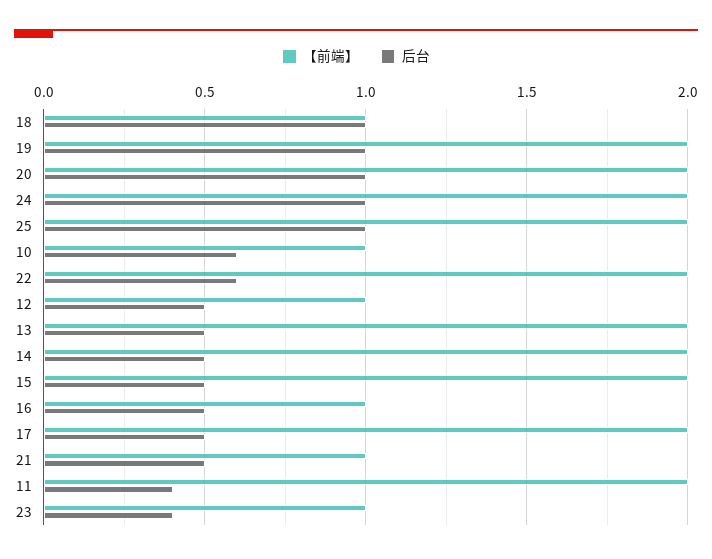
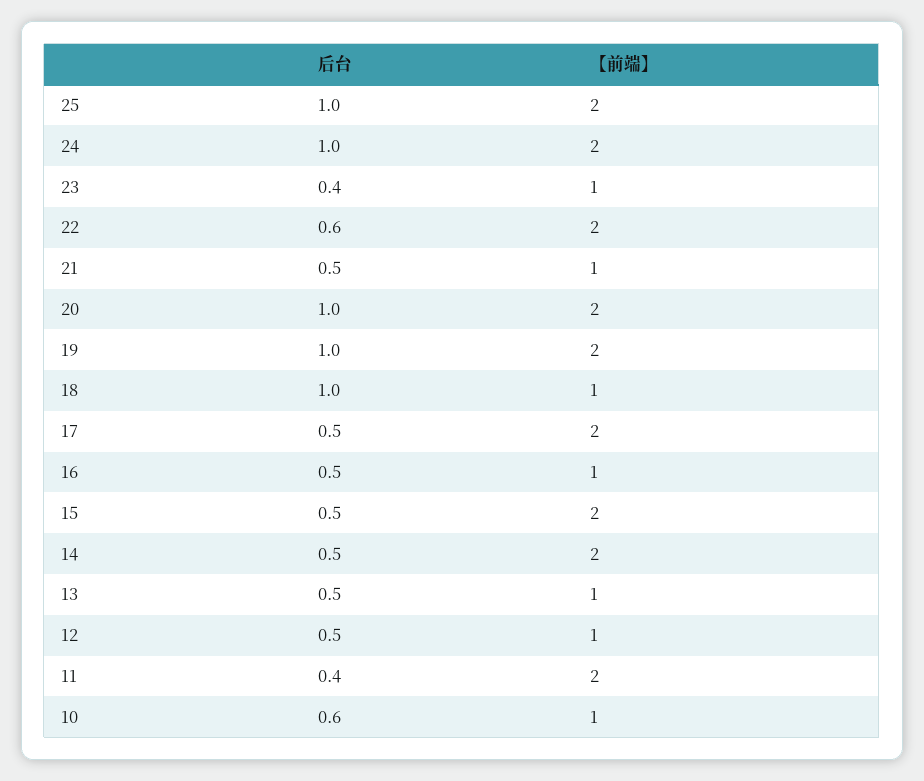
【前端】, 13: 2 -> 1

